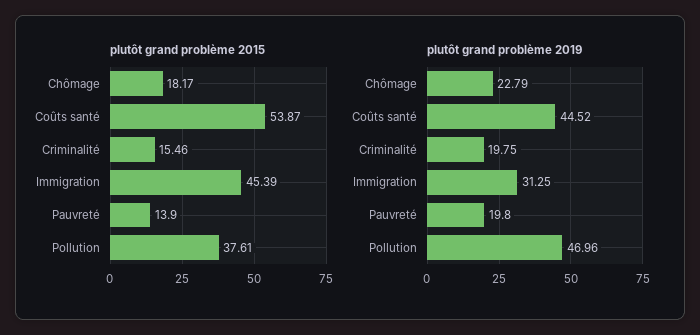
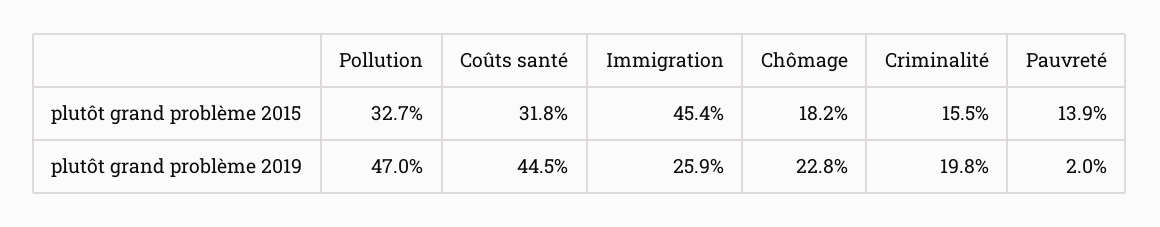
plutôt grand problème 2015, Coûts santé: 53.87 -> 31.8
plutôt grand problème 2015, Pollution: 37.61 -> 32.7
plutôt grand problème 2019, Immigration: 31.25 -> 25.9
plutôt grand problème 2019, Pauvreté: 19.8 -> 2

